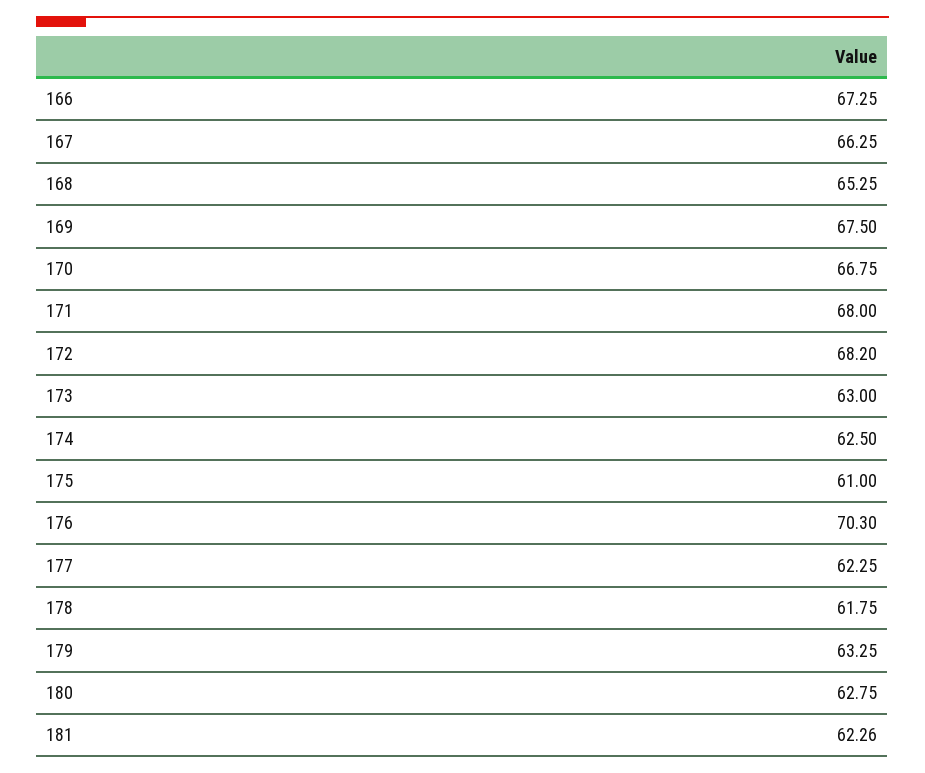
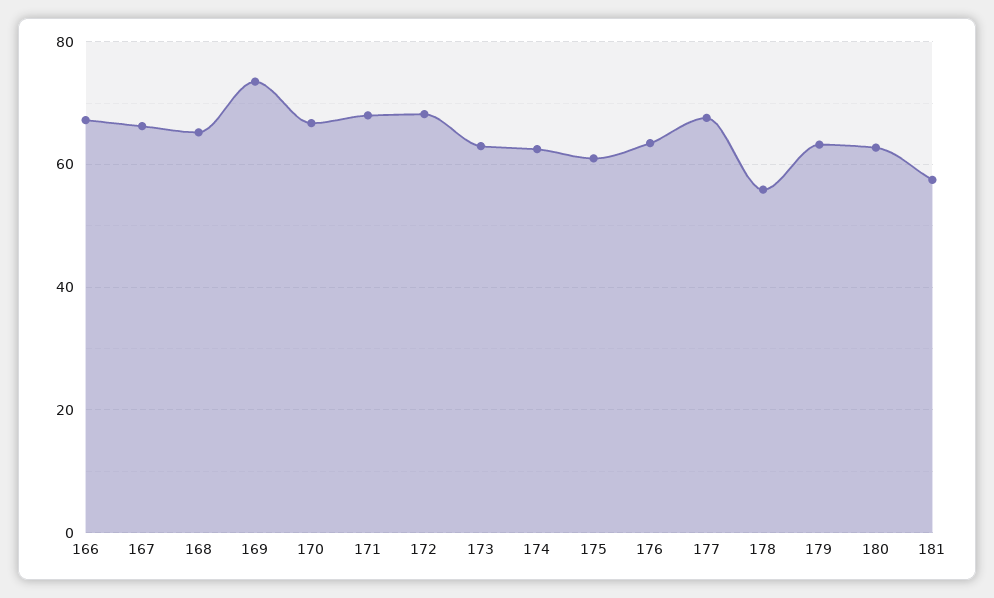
169: 67.5 -> 74
176: 70.3 -> 64
177: 62.25 -> 68
178: 61.75 -> 56
181: 62.26 -> 58

